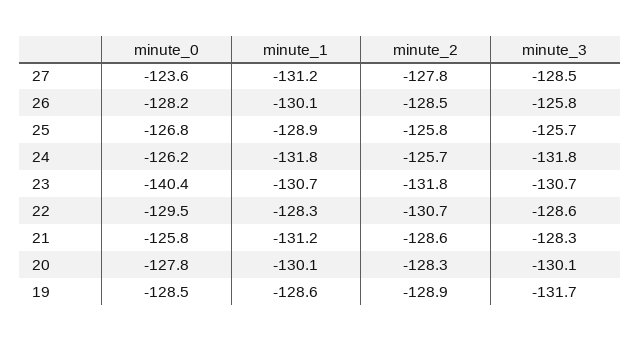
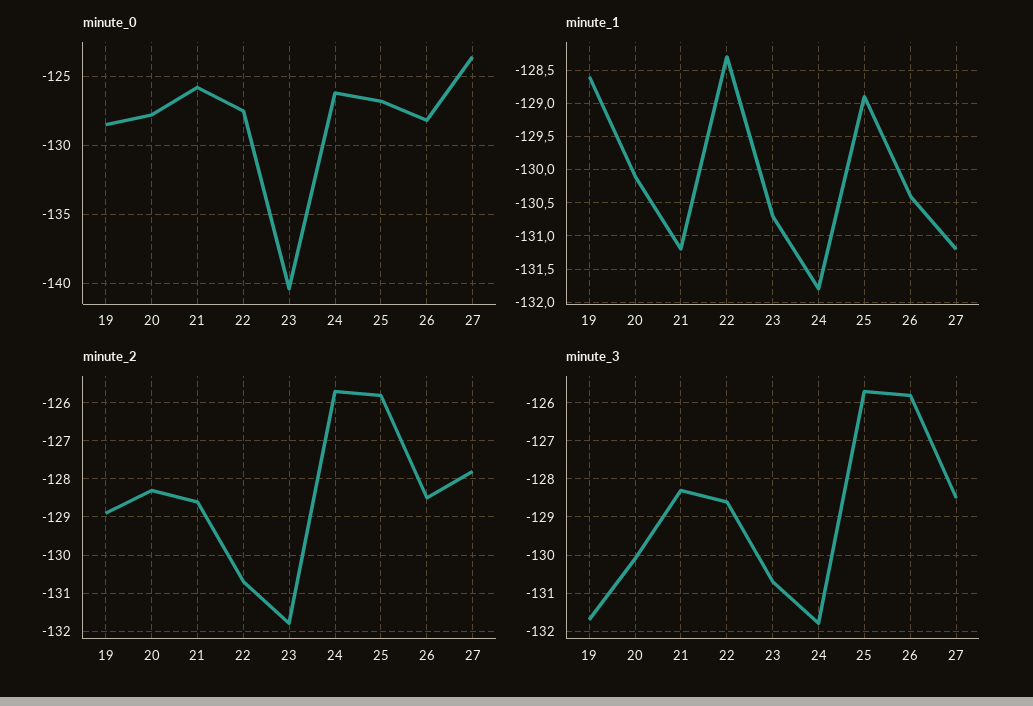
minute_1, 26: -130.1 -> -130.4
minute_0, 22: -129.5 -> -127.5

